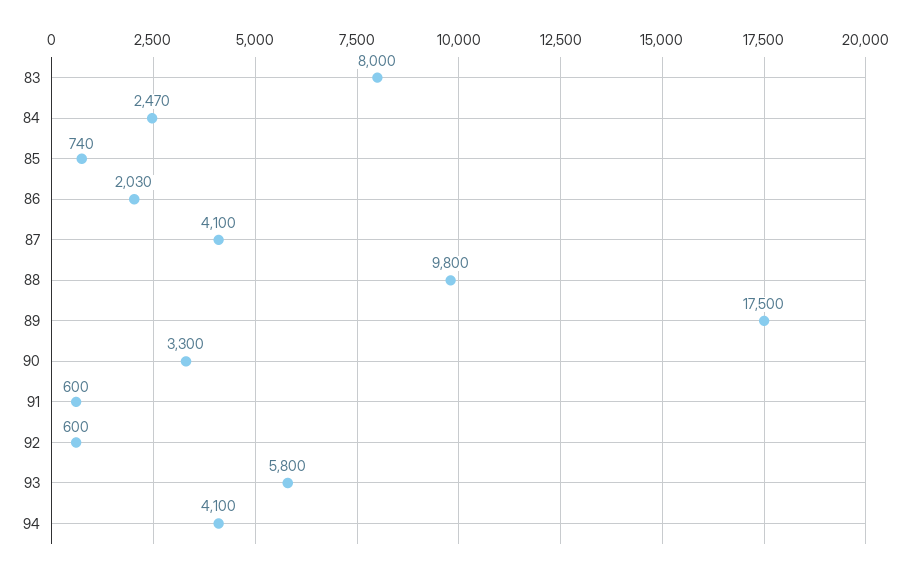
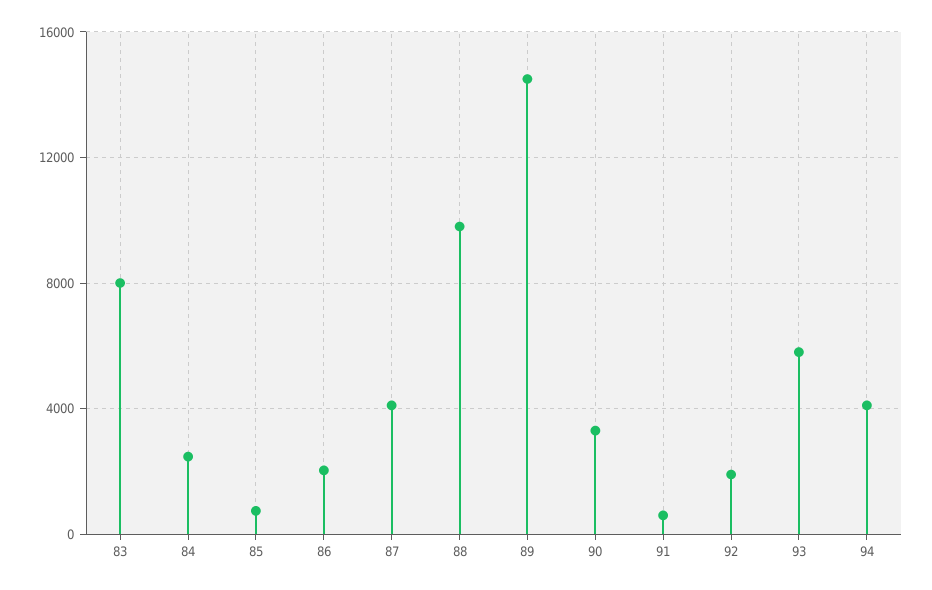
89: 17500 -> 14500
92: 600 -> 2000

